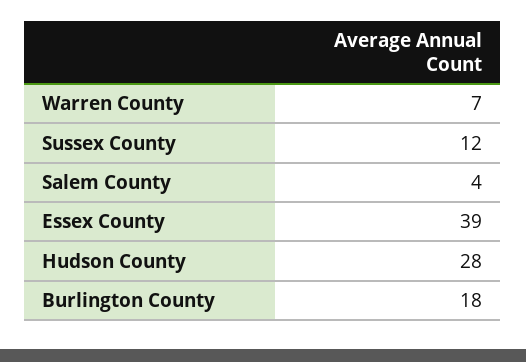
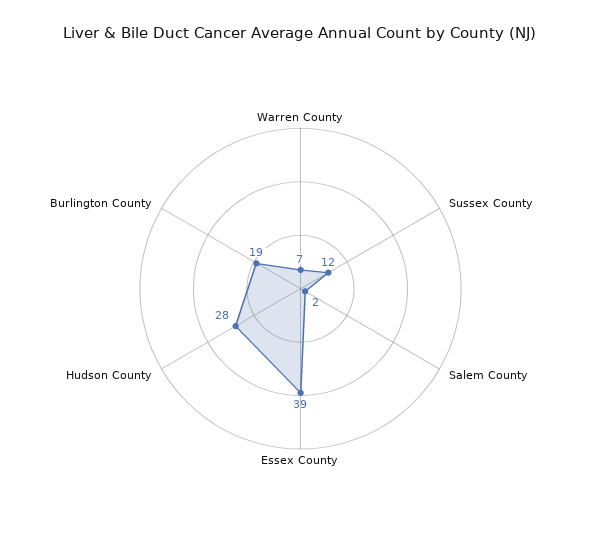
Salem County: 4 -> 2
Burlington County: 18 -> 19

